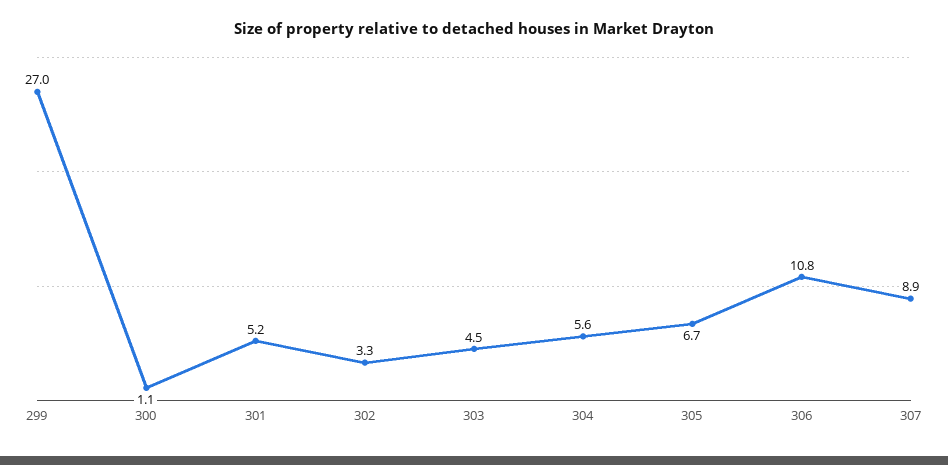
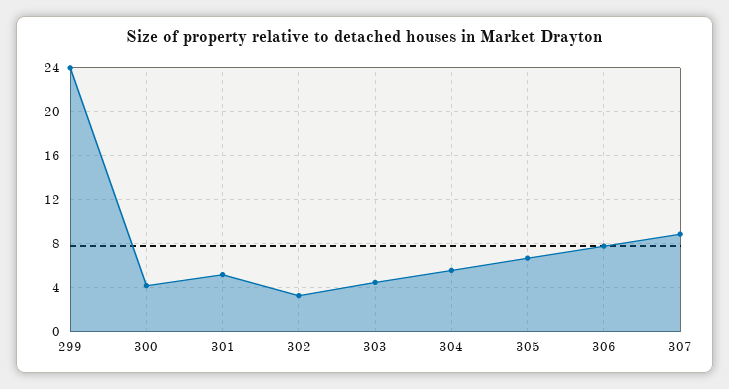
299: 27 -> 24
300: 1.1 -> 4
306: 10.8 -> 8

